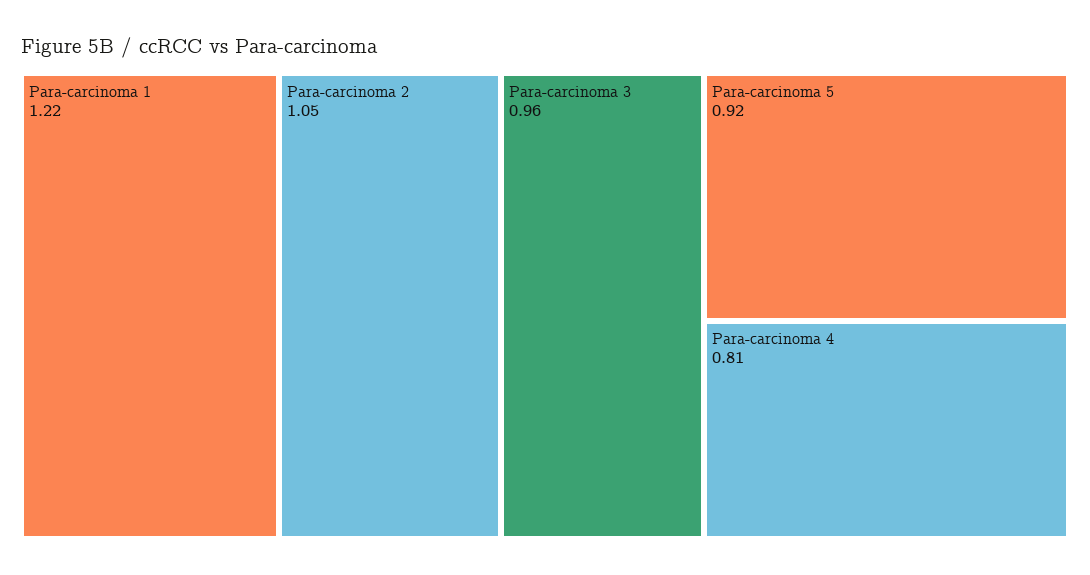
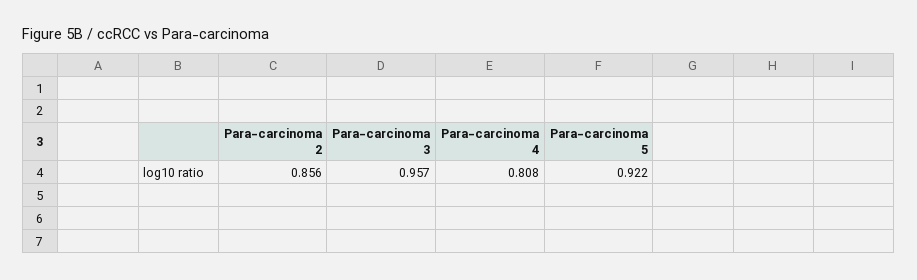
Para-carcinoma 1: 1.22 -> none
Para-carcinoma 2: 1.05 -> 0.856

